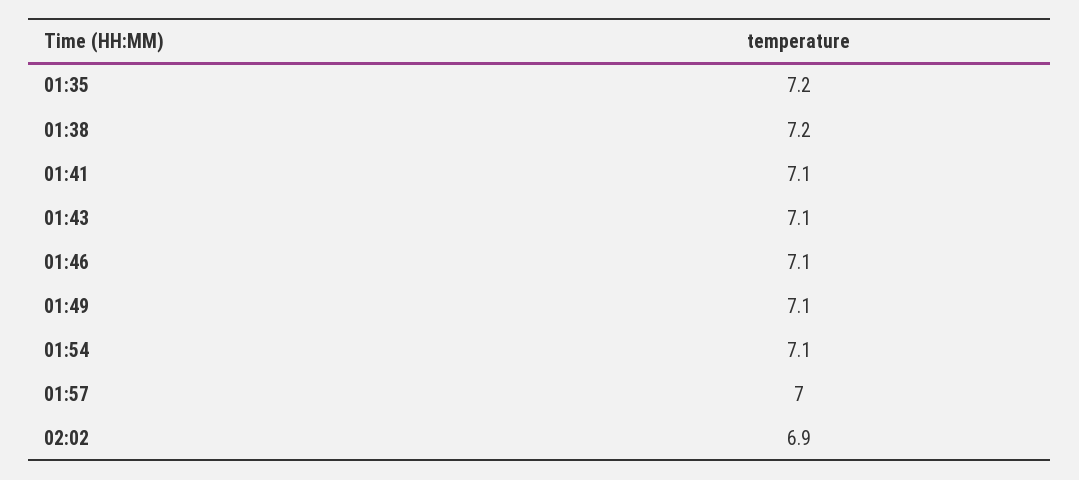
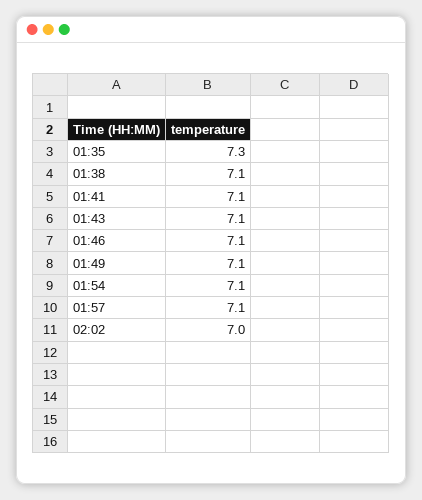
01:35: 7.2 -> 7.3
01:38: 7.2 -> 7.1
01:57: 7 -> 7.1
02:02: 6.9 -> 7

